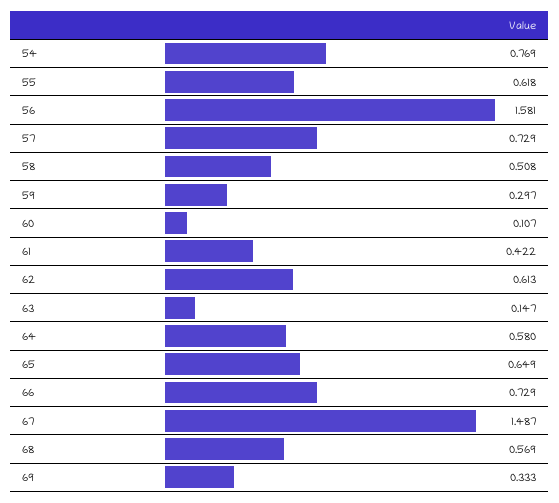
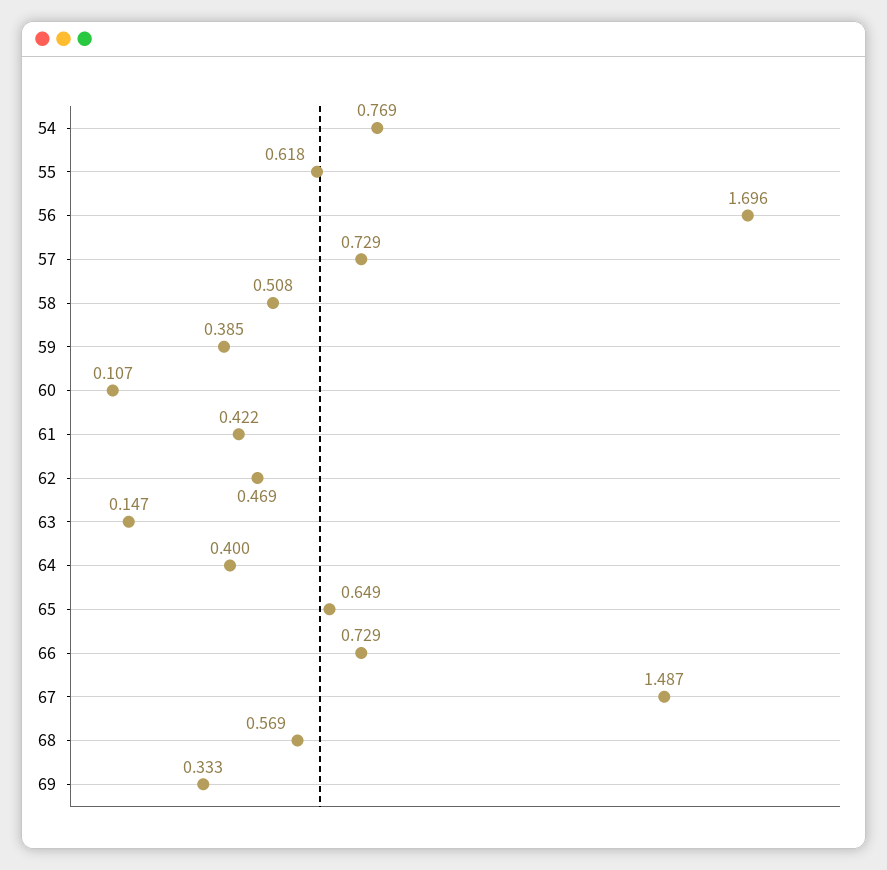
56: 1.581 -> 1.696
59: 0.297 -> 0.385
62: 0.613 -> 0.469
64: 0.58 -> 0.4

